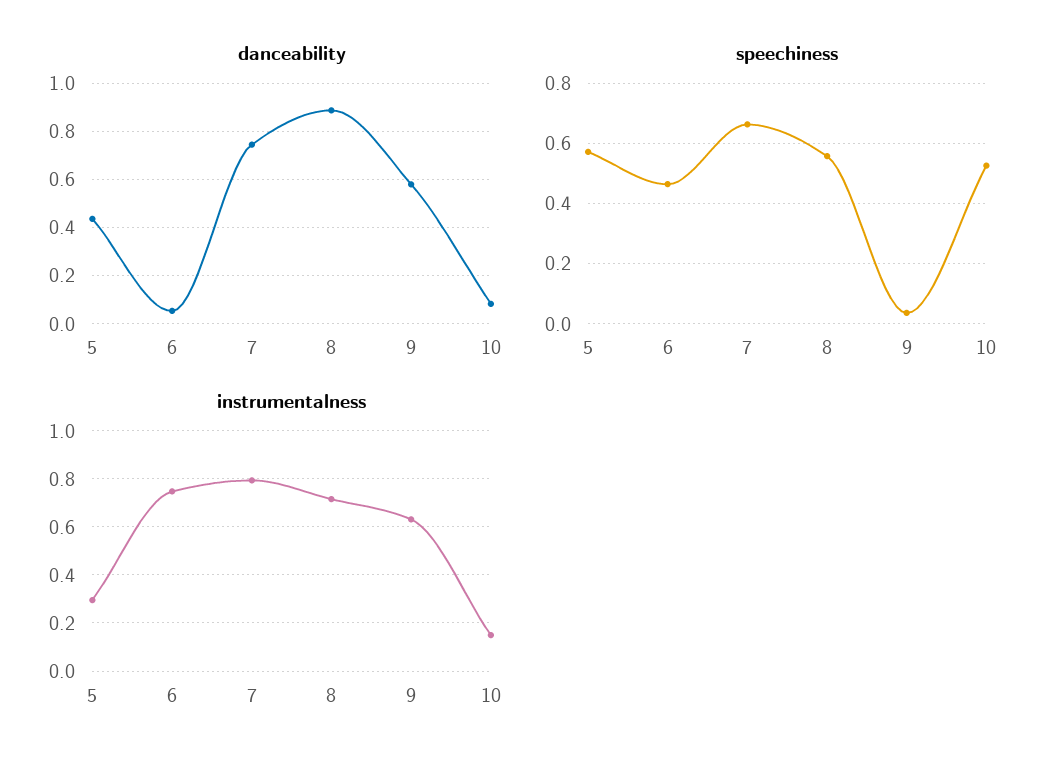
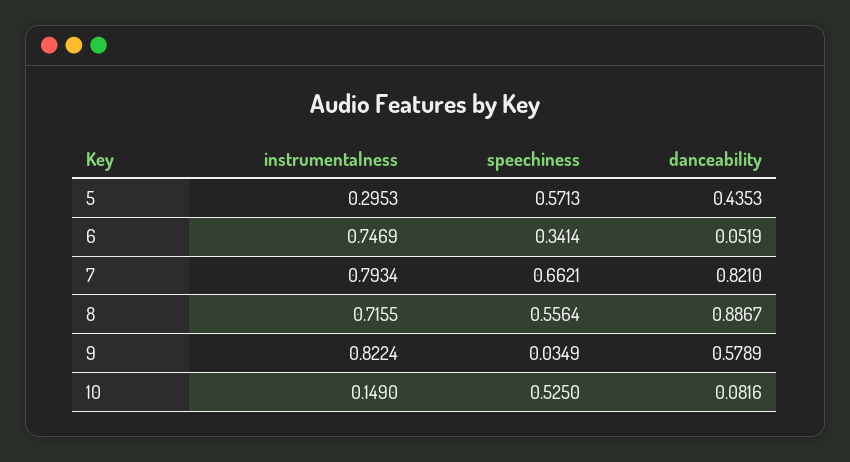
danceability, 7: 0.75 -> 0.821
speechiness, 6: 0.46 -> 0.3414
instrumentalness, 9: 0.625 -> 0.8224

